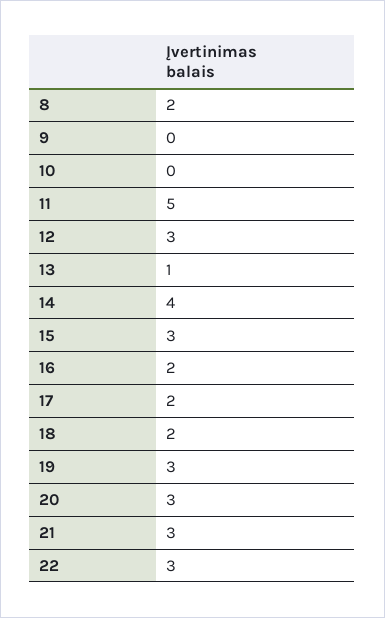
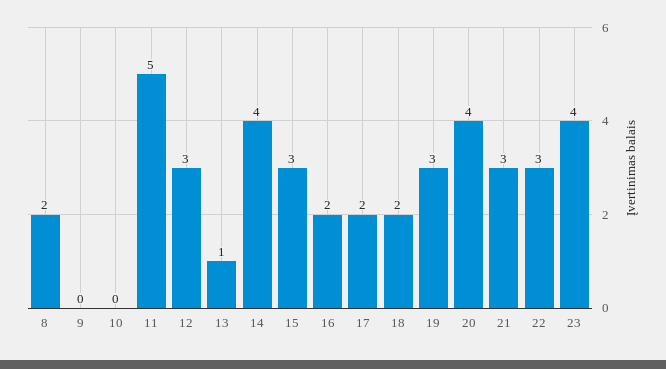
20: 3 -> 4
23: none -> 4

